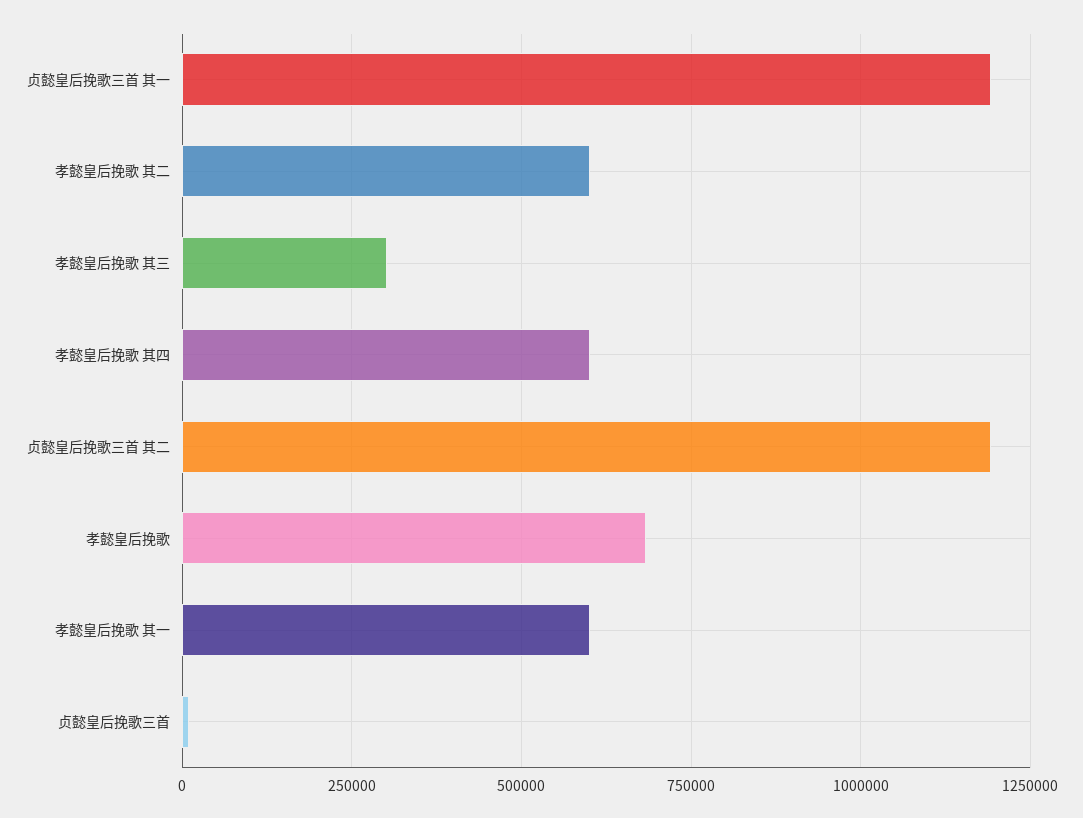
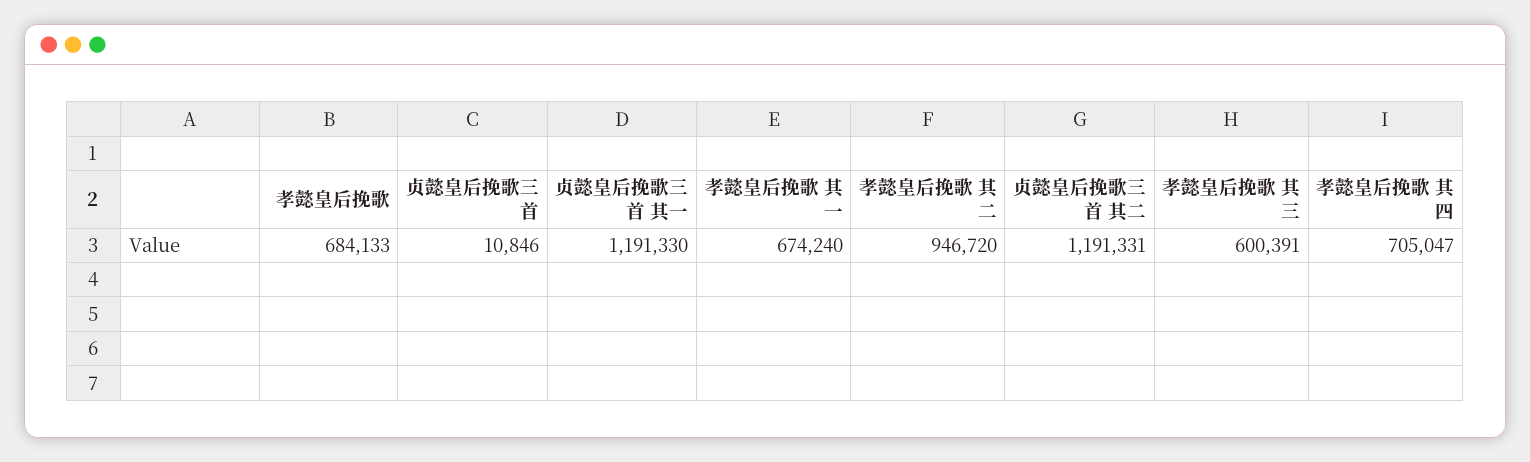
孝懿皇后挽歌 其二: 600000 -> 946720
孝懿皇后挽歌 其三: 300000 -> 600391
孝懿皇后挽歌 其四: 600000 -> 705047
孝懿皇后挽歌 其一: 600000 -> 674240

